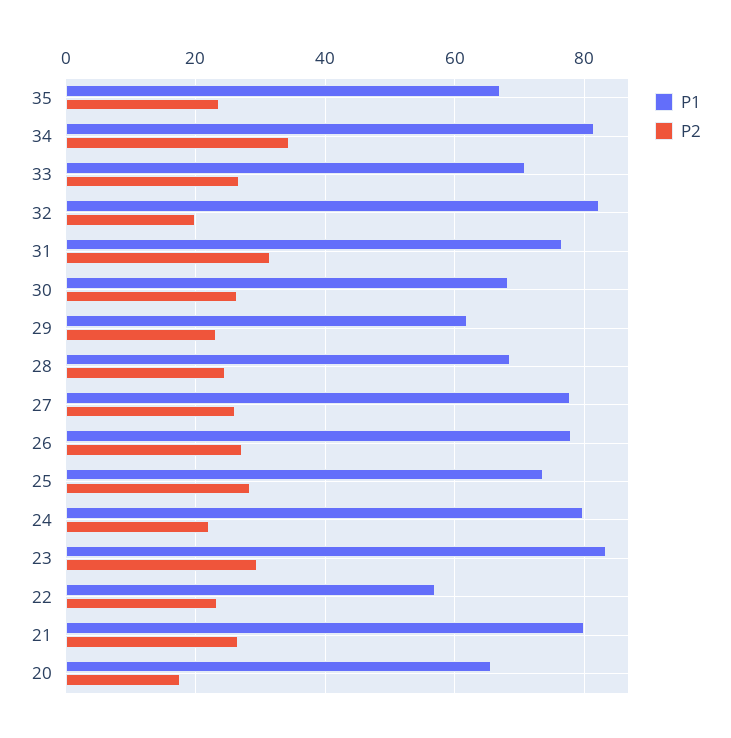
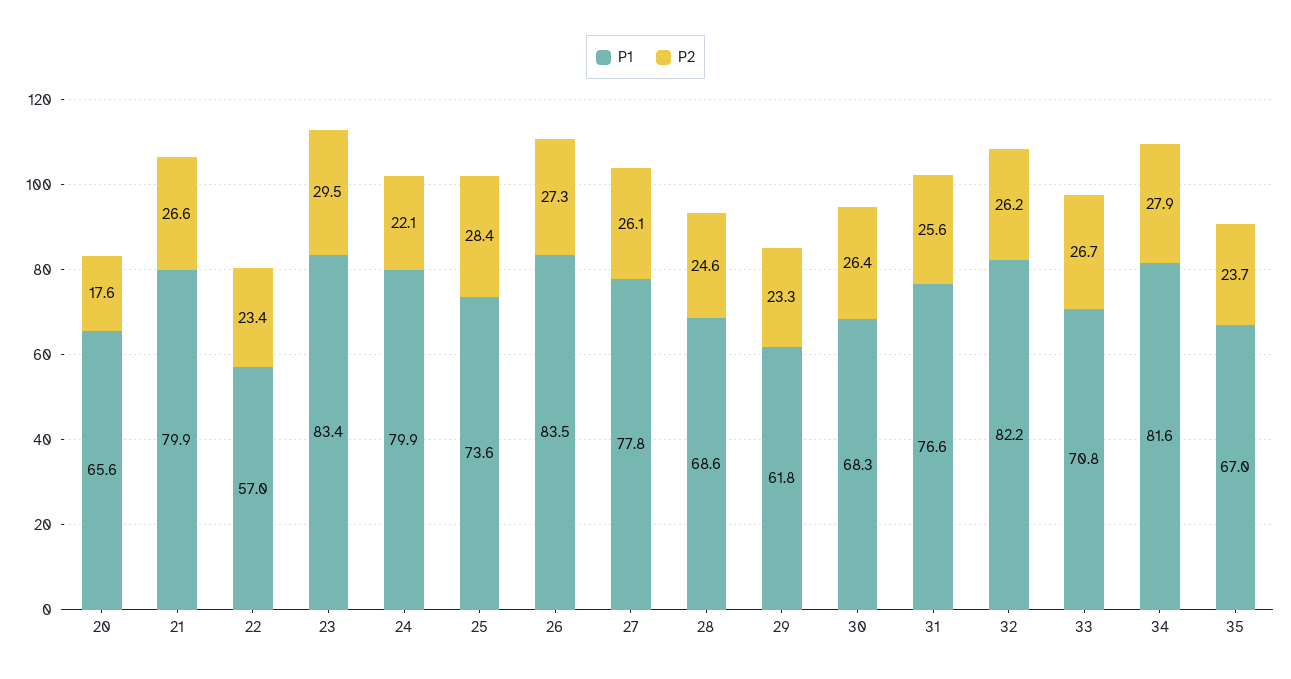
P2, 34: 34 -> 27.9
P2, 32: 20 -> 26.2
P2, 31: 32 -> 25.6
P1, 26: 78 -> 83.5

